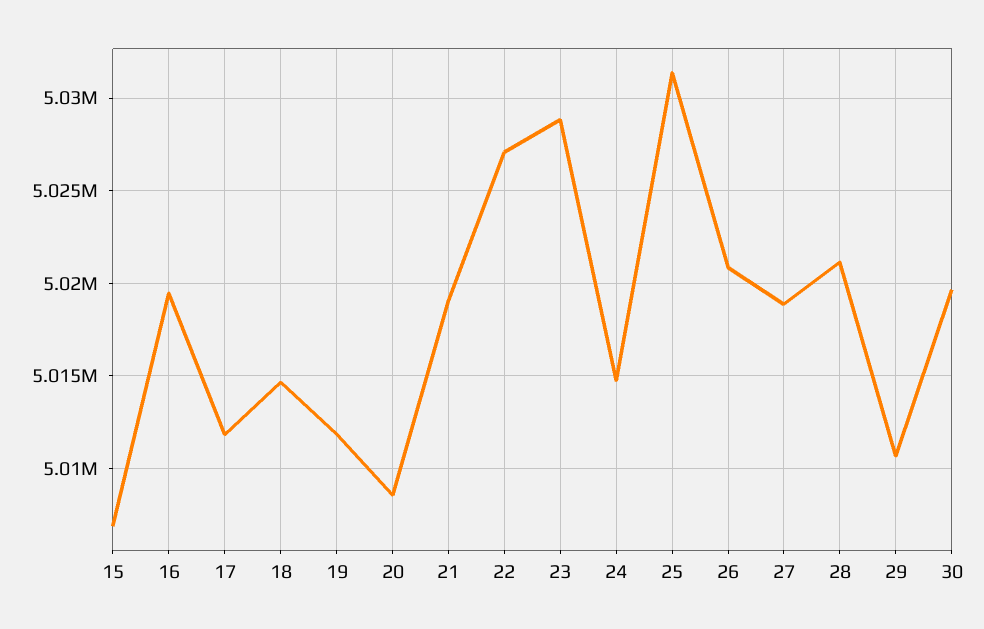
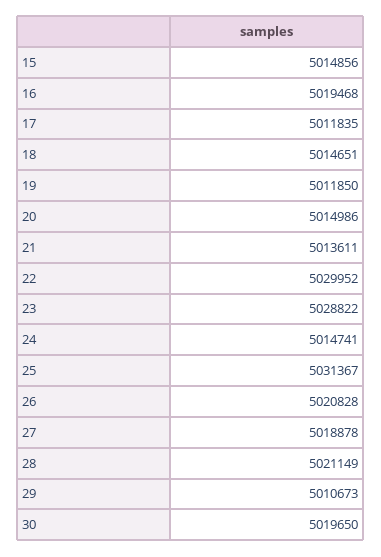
15: 5007000 -> 5014856
20: 5008500 -> 5014986
21: 5019000 -> 5013611
22: 5027000 -> 5029952

